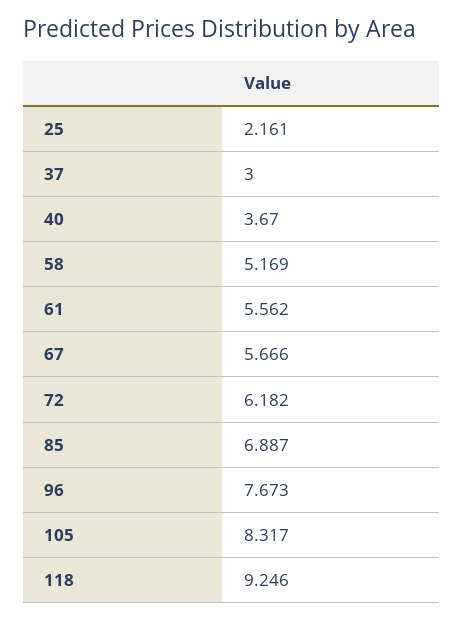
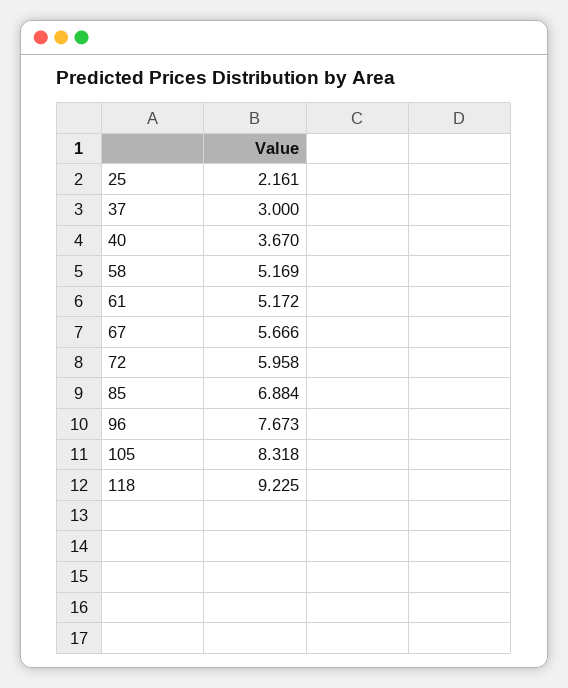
61: 5.562 -> 5.172
72: 6.182 -> 5.958
85: 6.887 -> 6.884
105: 8.317 -> 8.318
118: 9.246 -> 9.225

